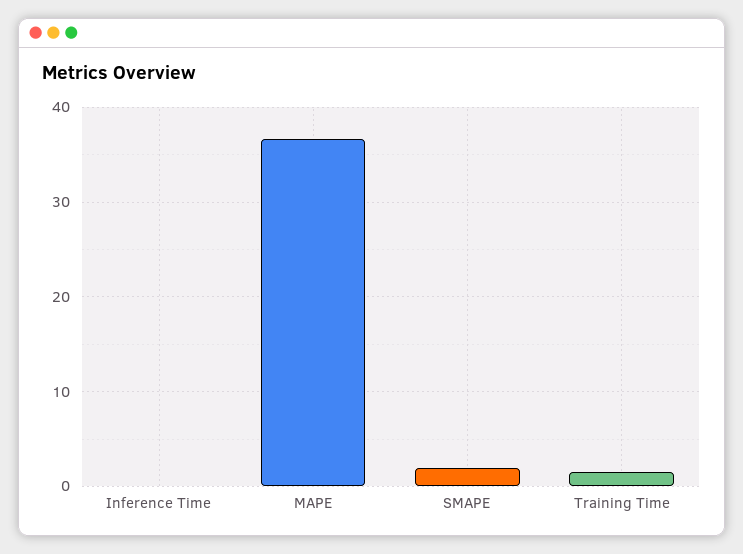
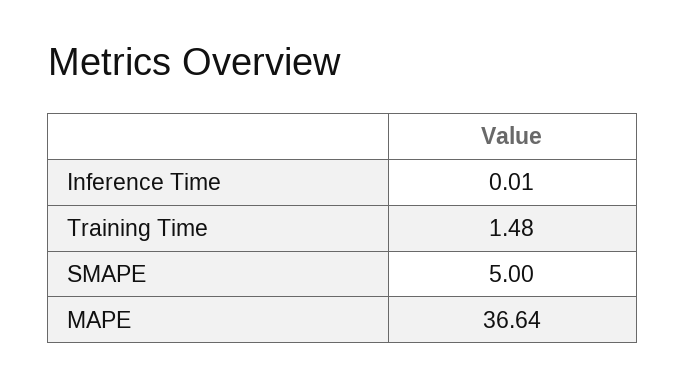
SMAPE: 2 -> 5

